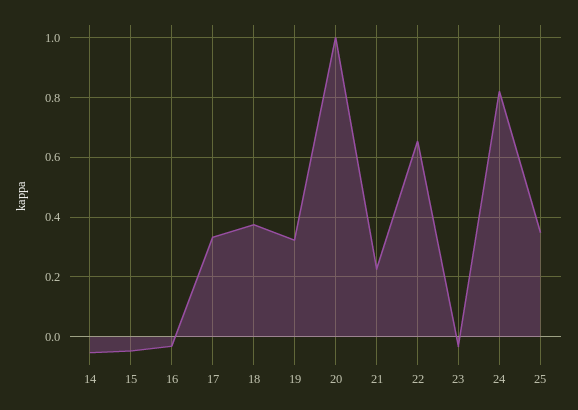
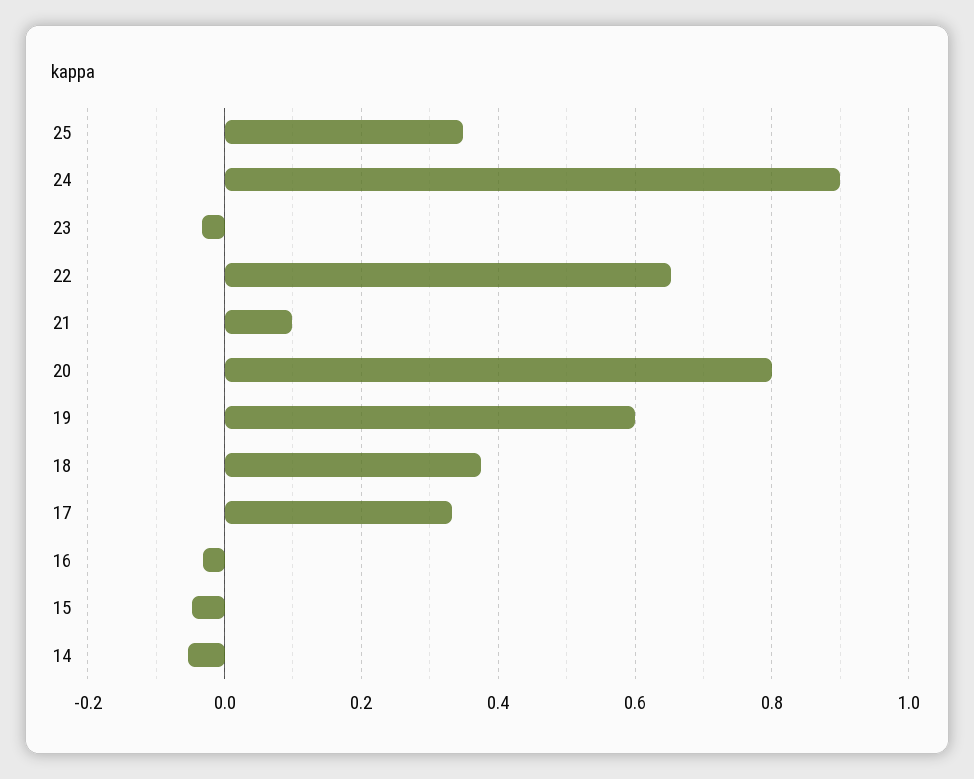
19: 0.325 -> 0.6
20: 1 -> 0.8
21: 0.225 -> 0.1
24: 0.825 -> 0.9

